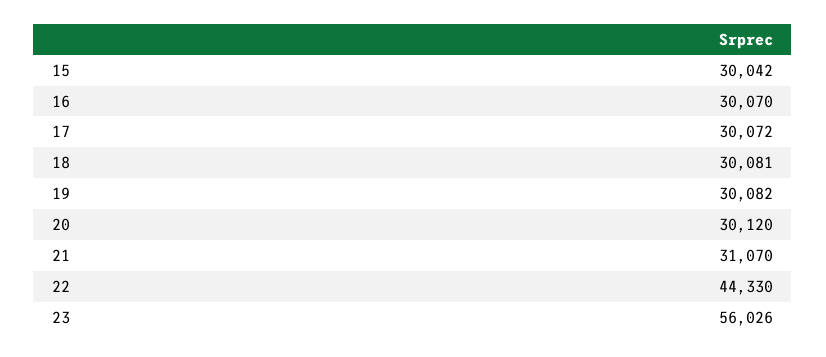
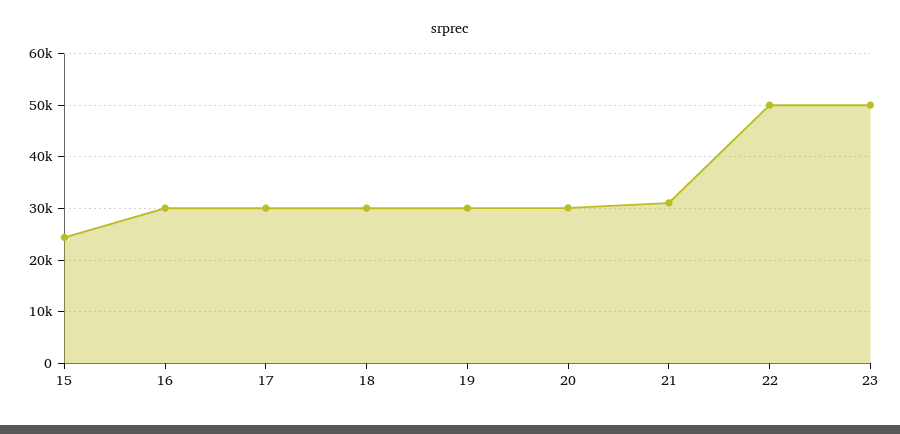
15: 30042 -> 24000
22: 44330 -> 50000
23: 56026 -> 50000

